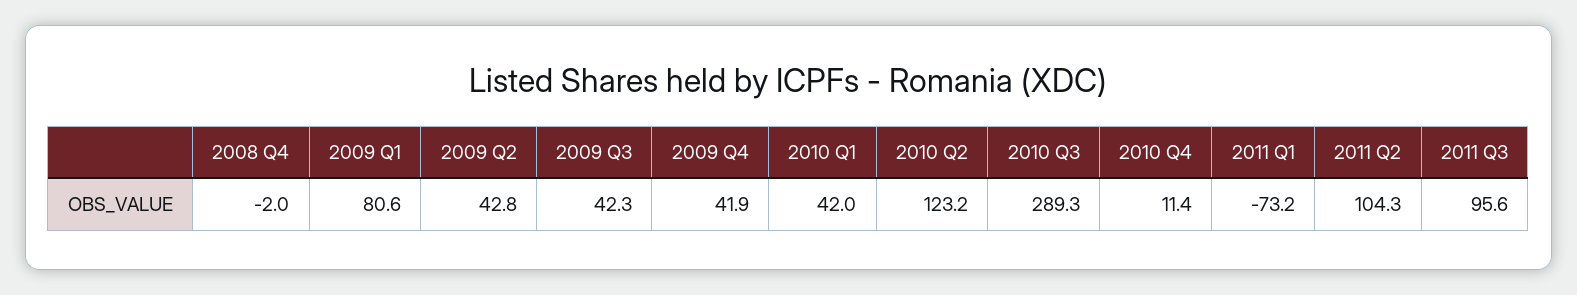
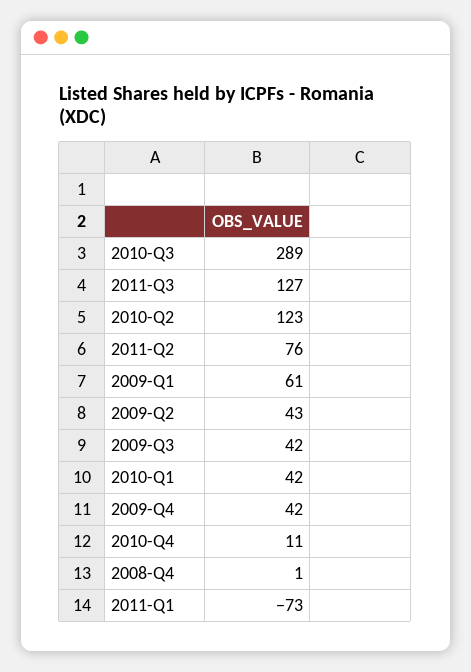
2008 Q4: -2 -> 1
2009 Q1: 80.6 -> 61
2011 Q2: 104.3 -> 76
2011 Q3: 95.6 -> 127

